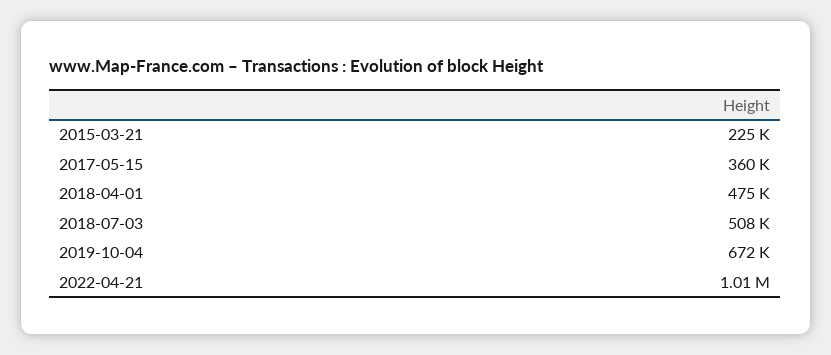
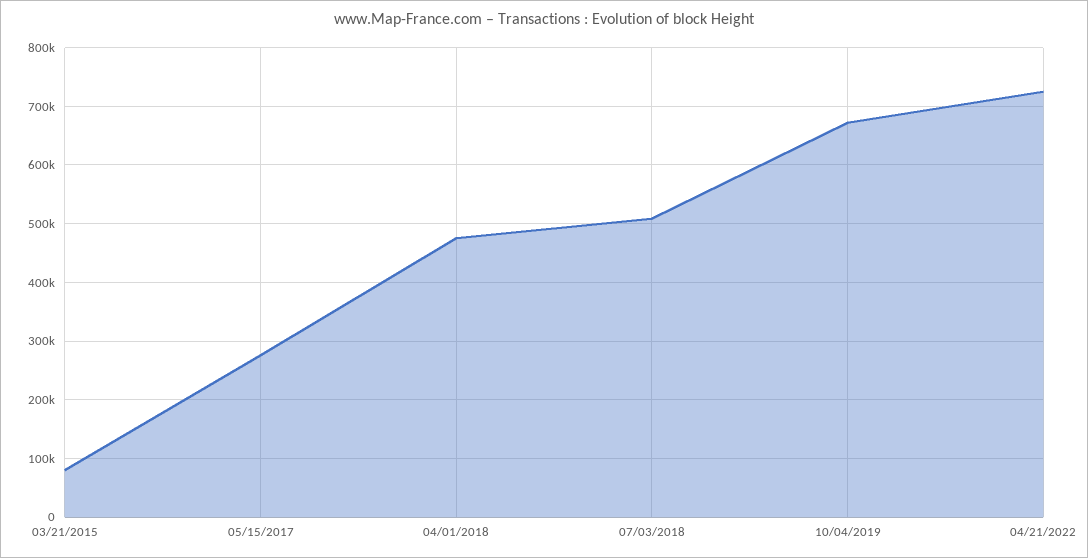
2015-03-21: 225000 -> 80000
2017-05-15: 360000 -> 280000
2022-04-21: 1010000 -> 720000

